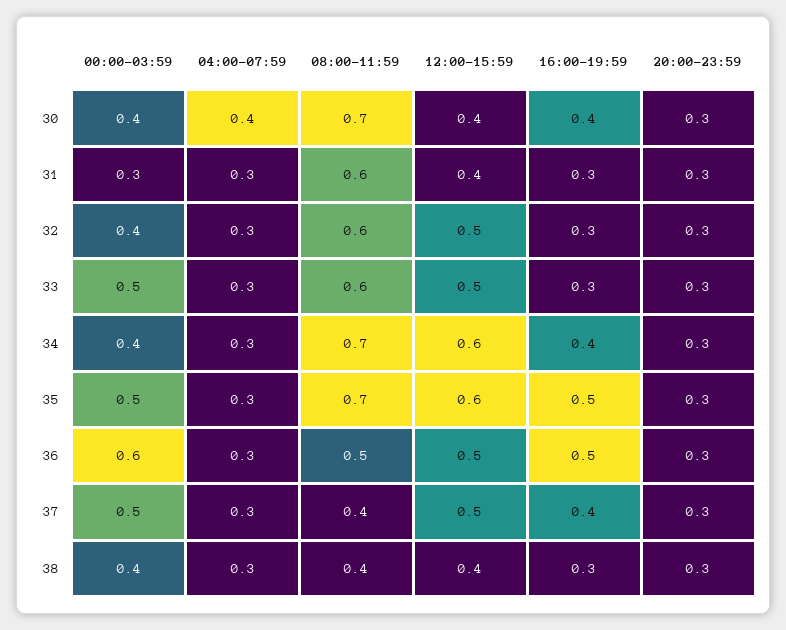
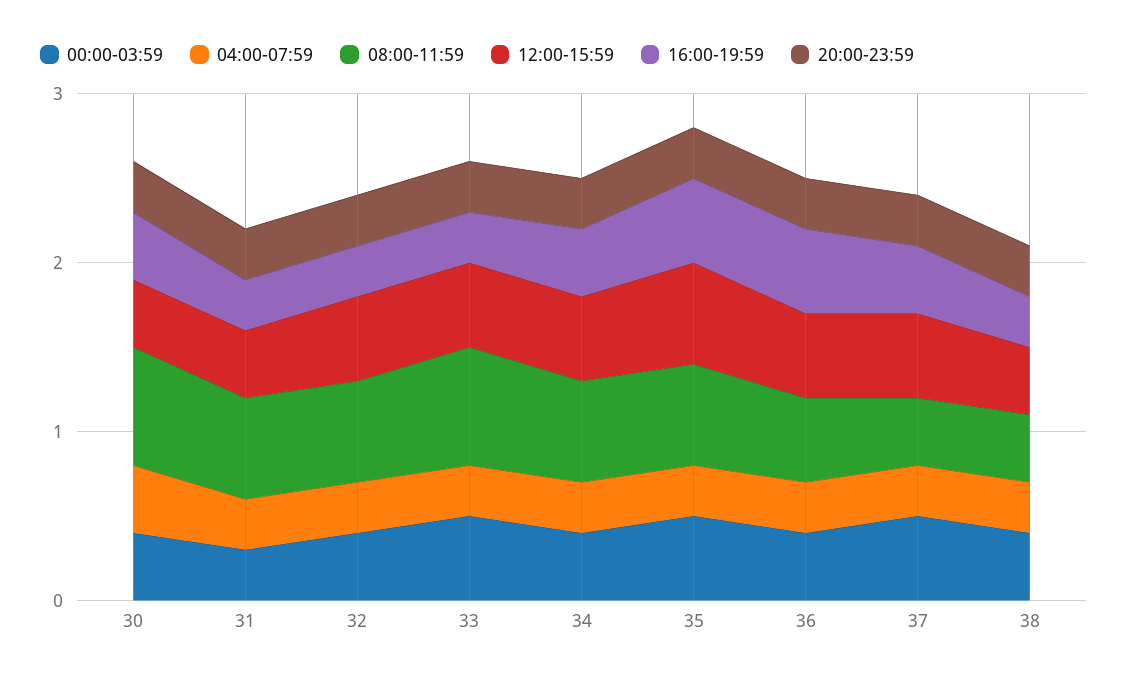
08:00-11:59, 33: 0.6 -> 0.7
08:00-11:59, 34: 0.7 -> 0.6
12:00-15:59, 34: 0.6 -> 0.5
08:00-11:59, 35: 0.7 -> 0.6
00:00-03:59, 36: 0.6 -> 0.4

